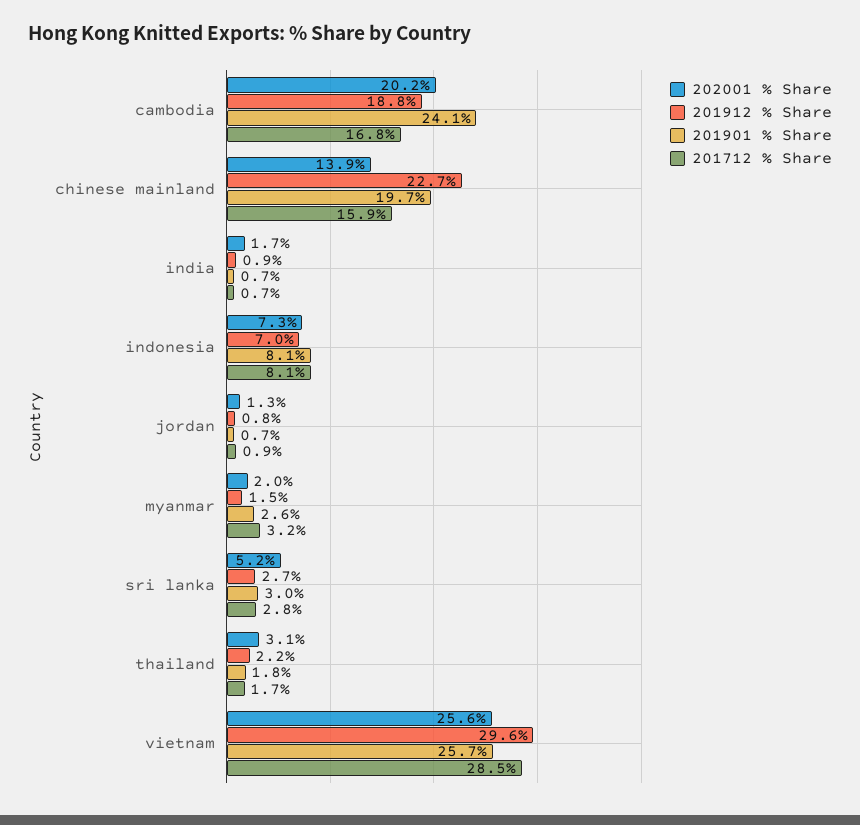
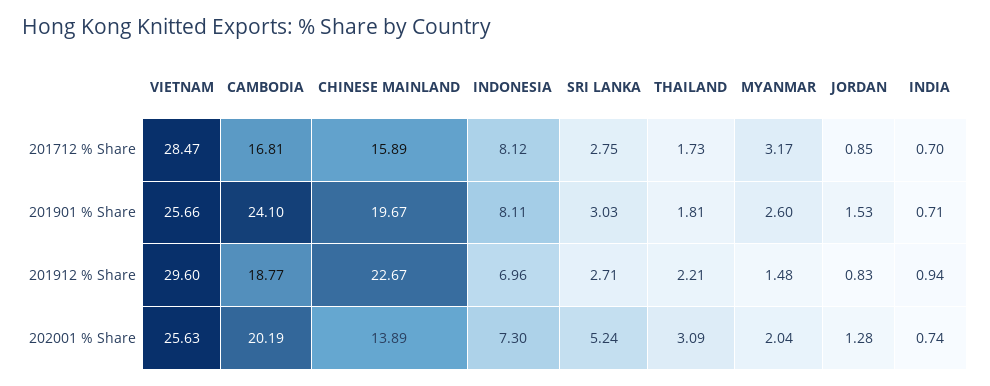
202001 % Share, india: 1.7 -> 0.74
201901 % Share, jordan: 0.7 -> 1.53

